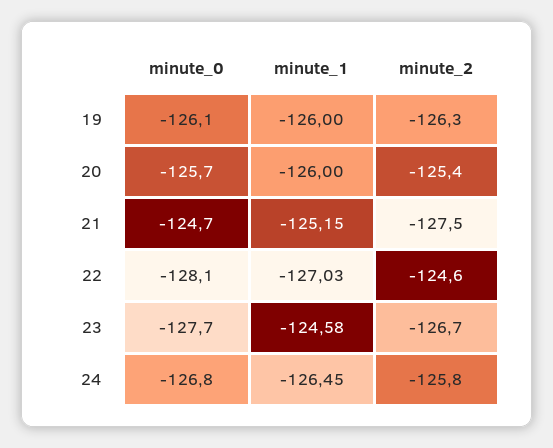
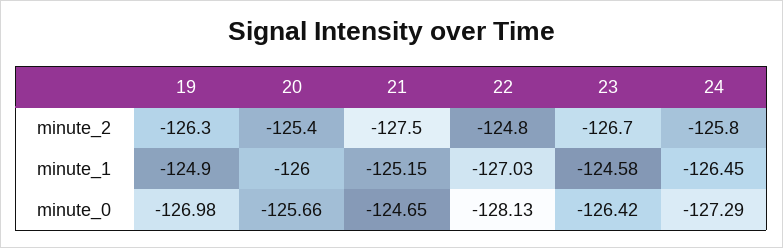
minute_0, 19: -126.1 -> -126.98
minute_1, 19: -126 -> -124.9
minute_2, 22: -124.6 -> -124.8
minute_0, 23: -127.7 -> -126.42
minute_0, 24: -126.8 -> -127.29

